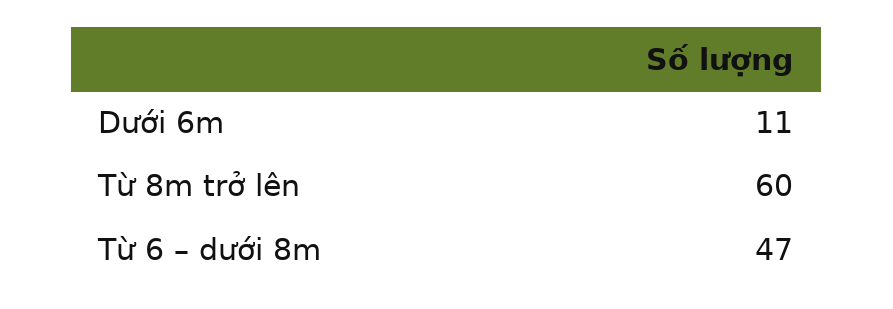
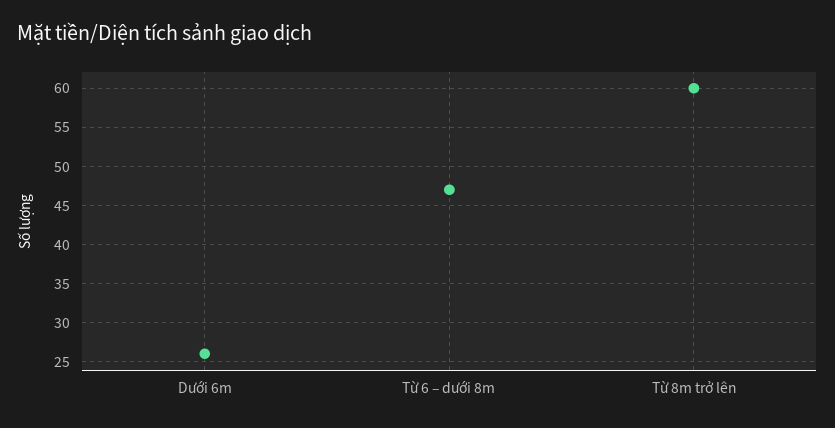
Dưới 6m: 11 -> 26

